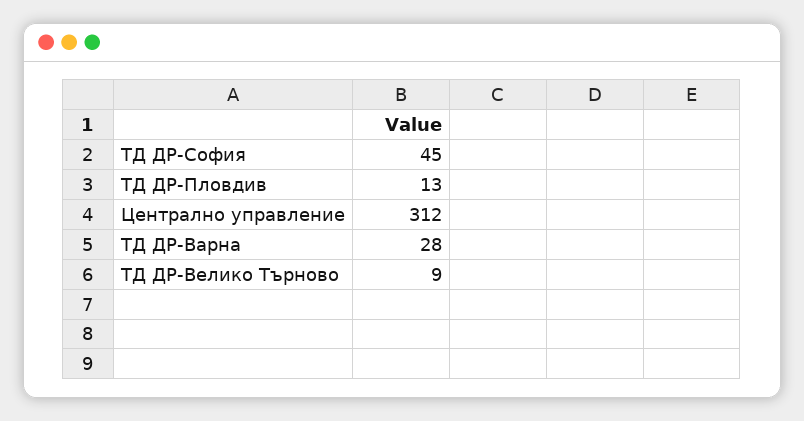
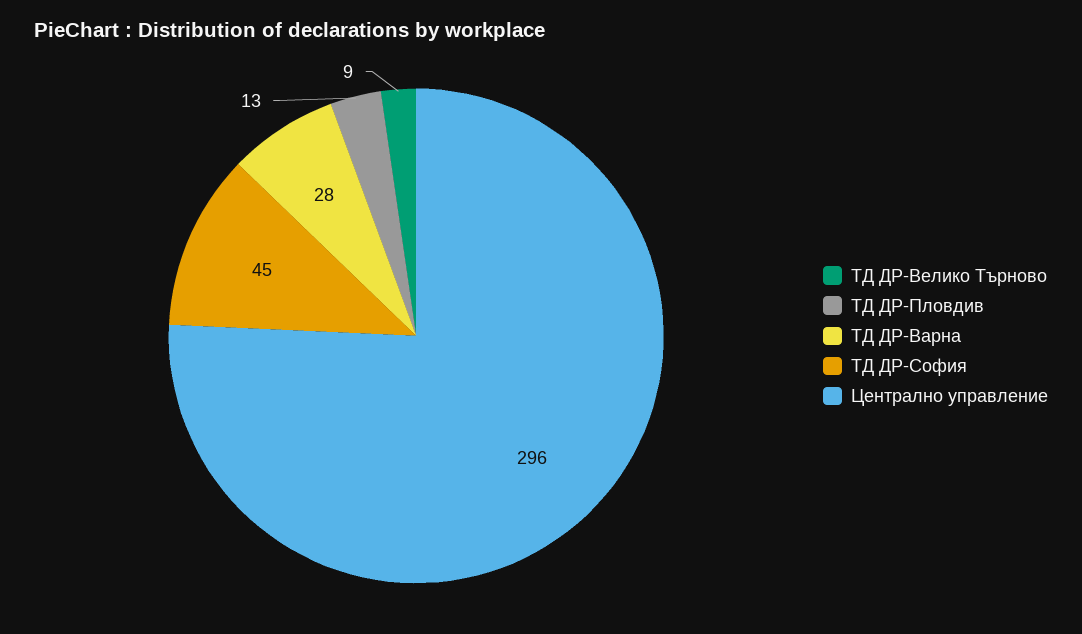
Централно управление: 312 -> 296

